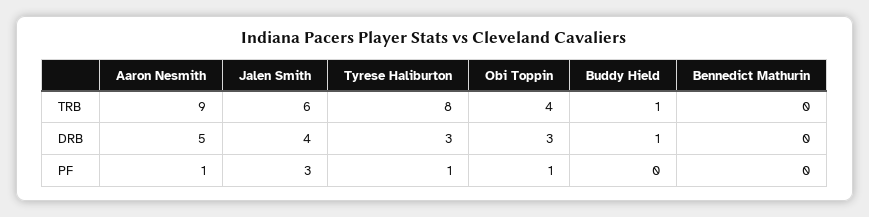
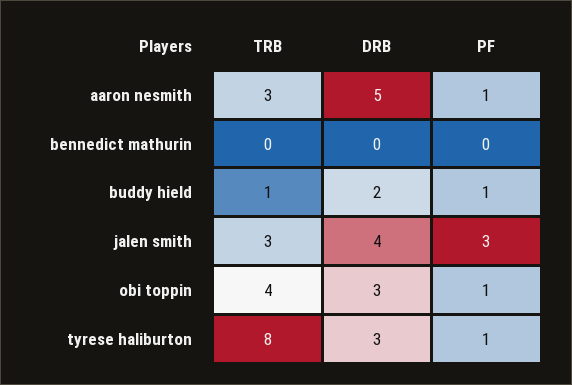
Aaron Nesmith, TRB: 9 -> 3
Jalen Smith, TRB: 6 -> 3
Buddy Hield, DRB: 1 -> 2
Buddy Hield, PF: 0 -> 1

